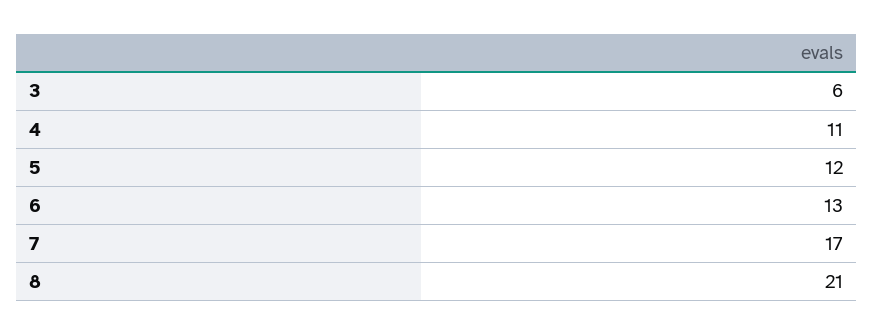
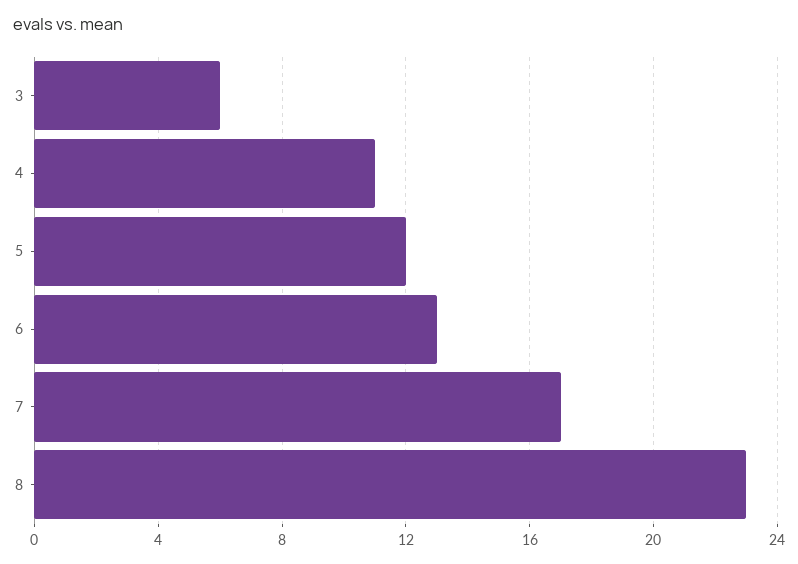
8: 21 -> 23

